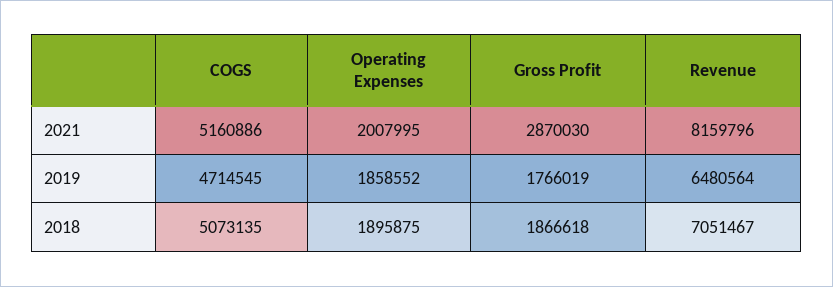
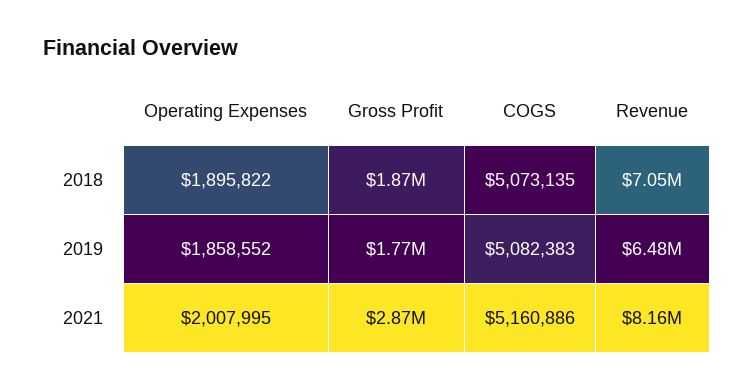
COGS, 2019: 4714545 -> 5082383
Operating Expenses, 2018: 1895875 -> 1895822

